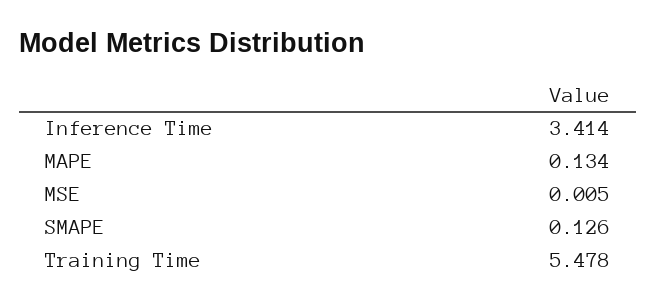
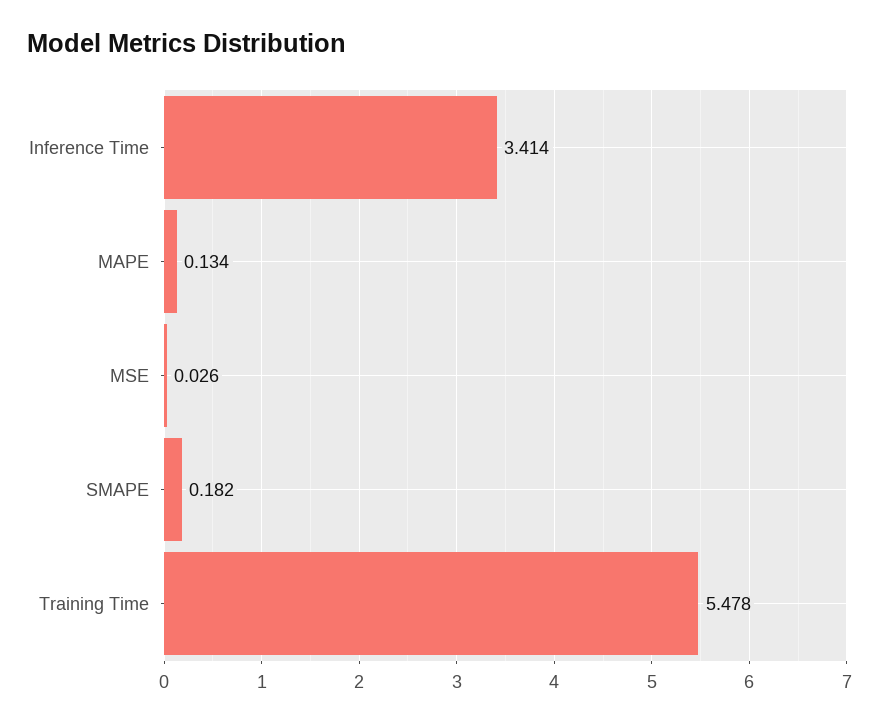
MSE: 0.005 -> 0.026
SMAPE: 0.126 -> 0.182

